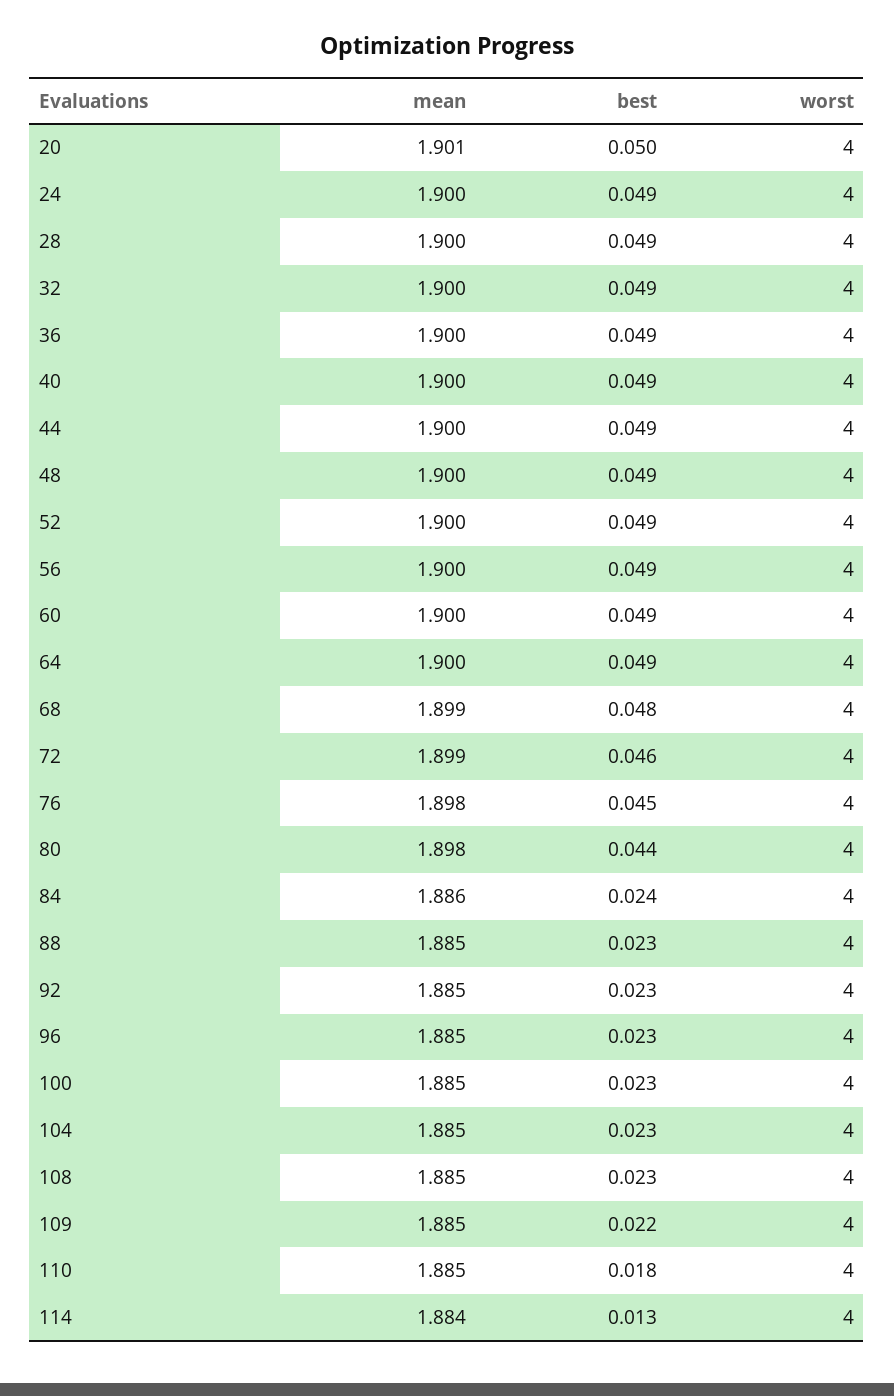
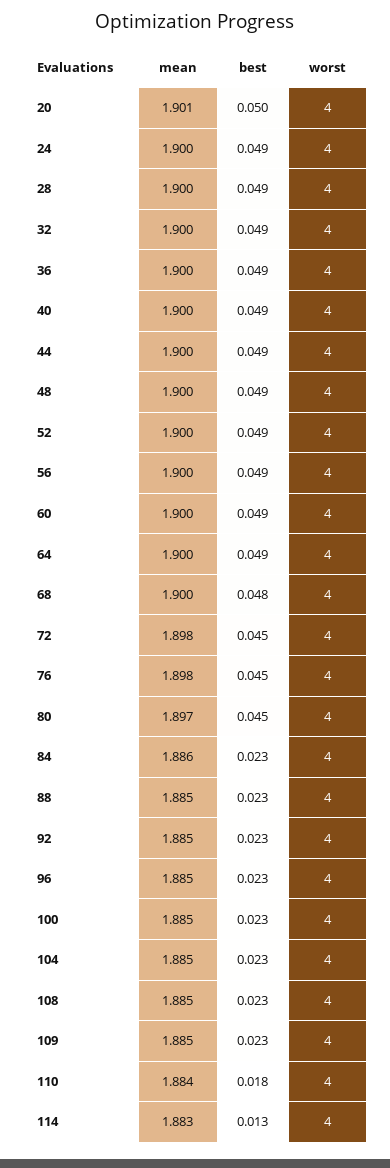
mean, 68: 1.899 -> 1.9
mean, 72: 1.899 -> 1.898
best, 72: 0.046 -> 0.045
mean, 80: 1.898 -> 1.897
best, 80: 0.044 -> 0.045
best, 84: 0.024 -> 0.023
best, 109: 0.022 -> 0.023
mean, 110: 1.885 -> 1.884
mean, 114: 1.884 -> 1.883

